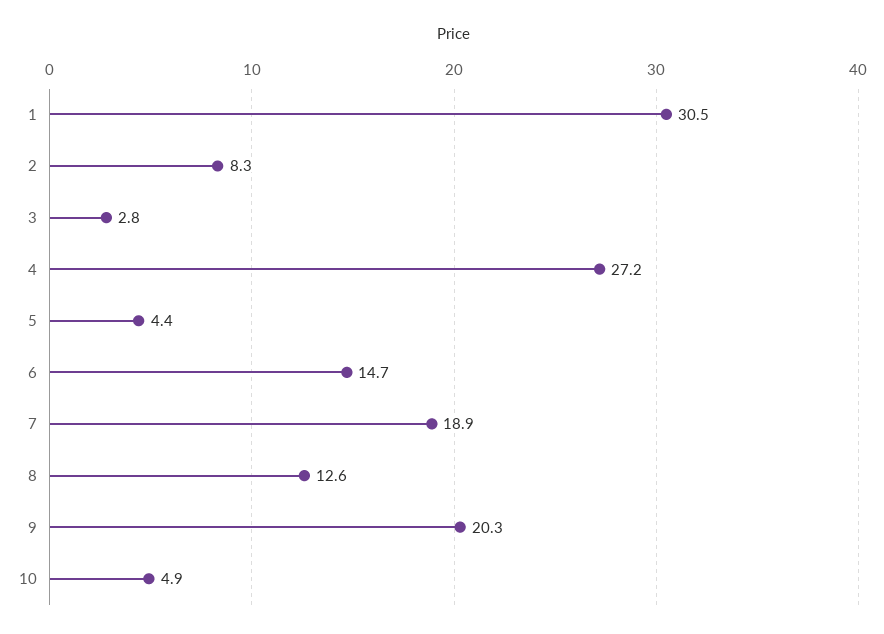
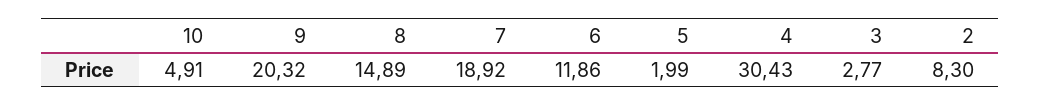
1: 30.5 -> none
4: 27.2 -> 30.43
5: 4.4 -> 1.99
6: 14.7 -> 11.86
8: 12.6 -> 14.89

